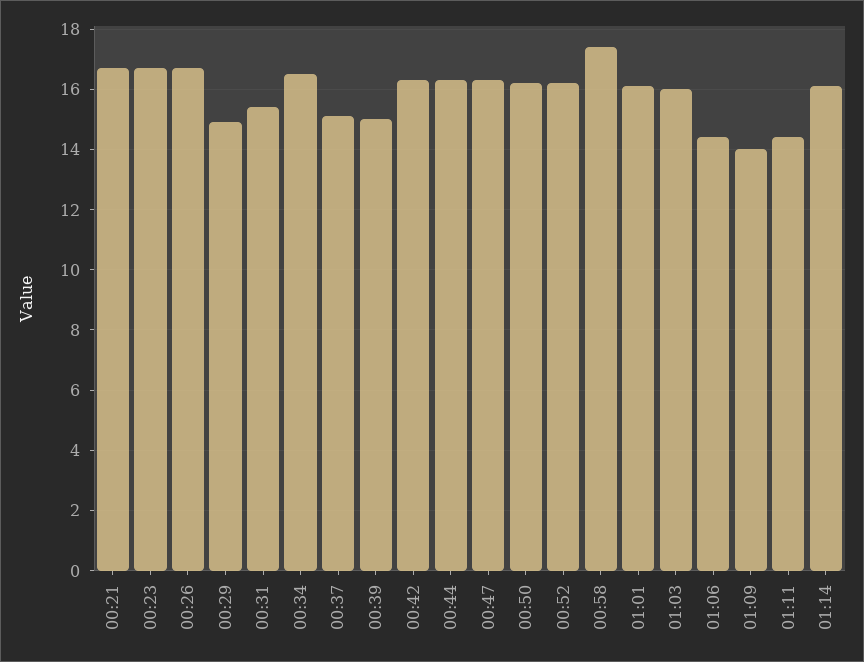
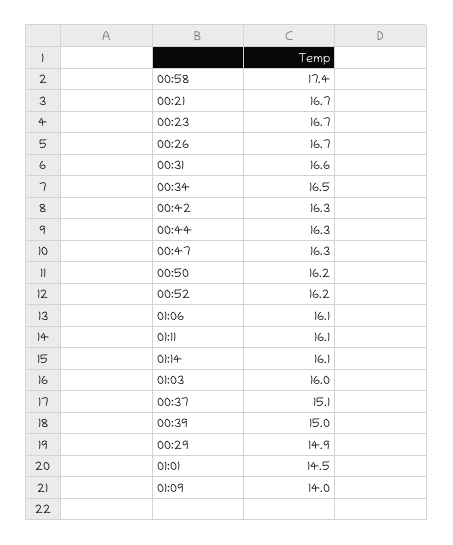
00:31: 15.5 -> 16.6
01:01: 16 -> 14.5
01:06: 14.5 -> 16.1
01:11: 14.5 -> 16.1

